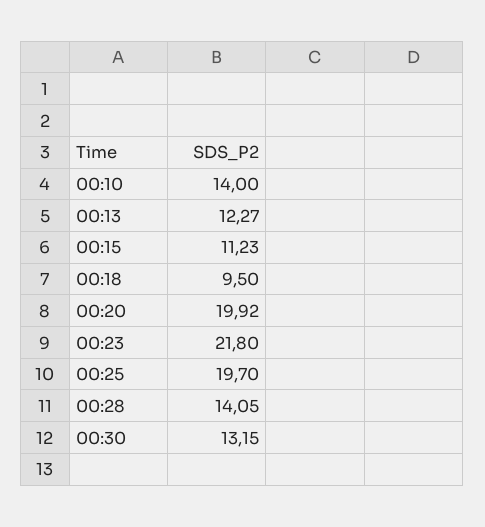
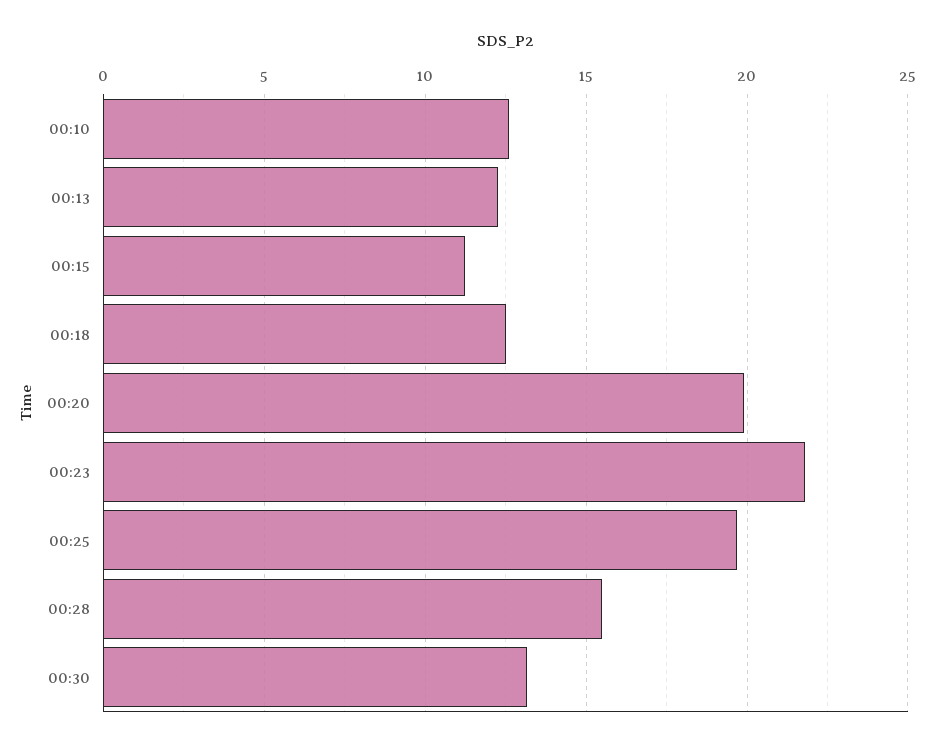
00:10: 14 -> 12.5
00:18: 9.5 -> 12.5
00:28: 14.05 -> 15.5

